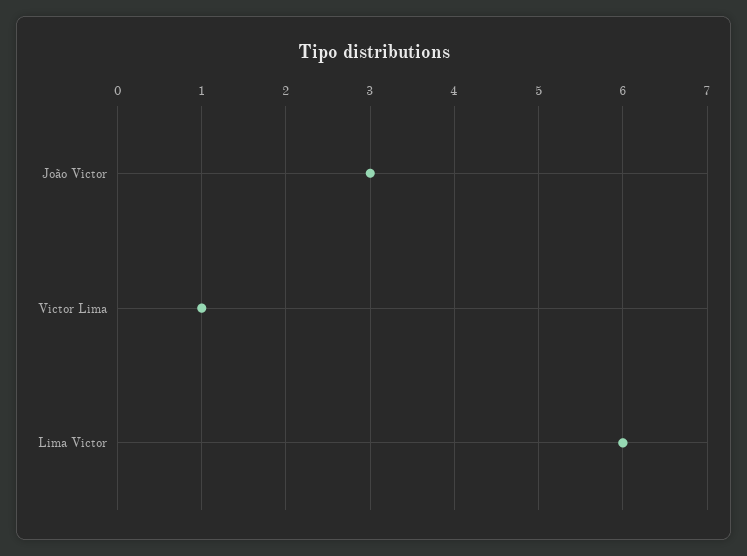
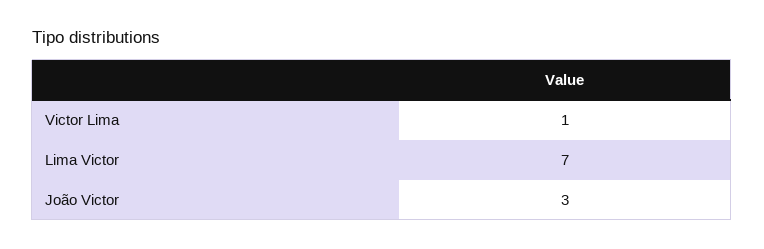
Lima Victor: 6 -> 7

